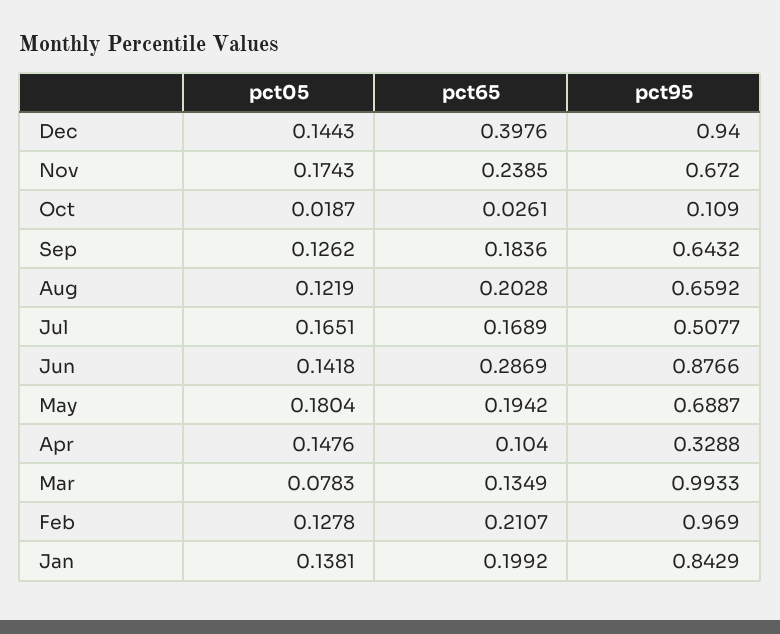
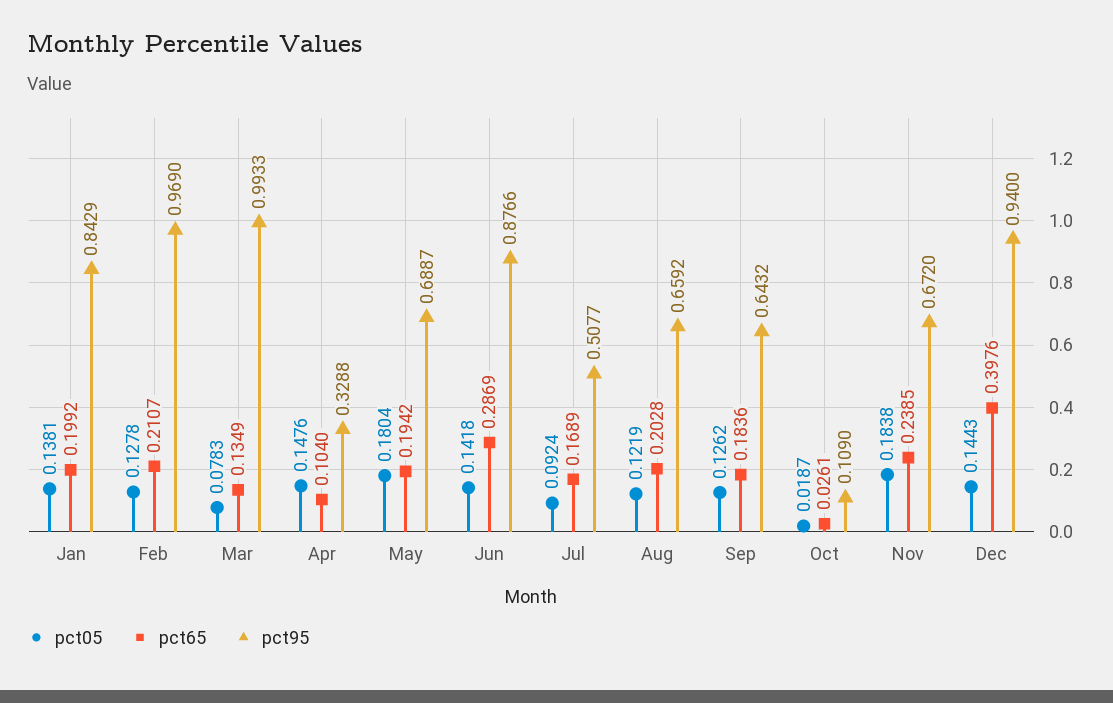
pct05, Nov: 0.1743 -> 0.1838
pct05, Jul: 0.1651 -> 0.0924

